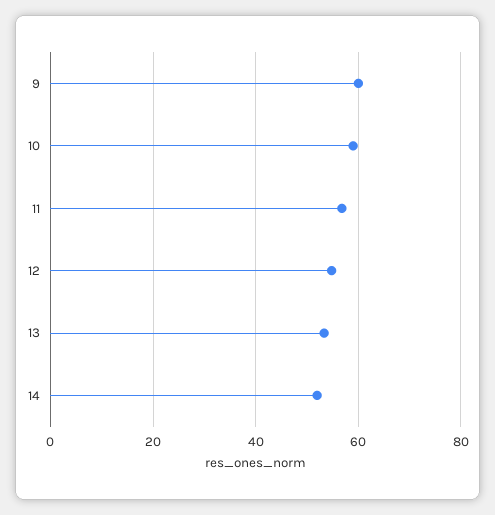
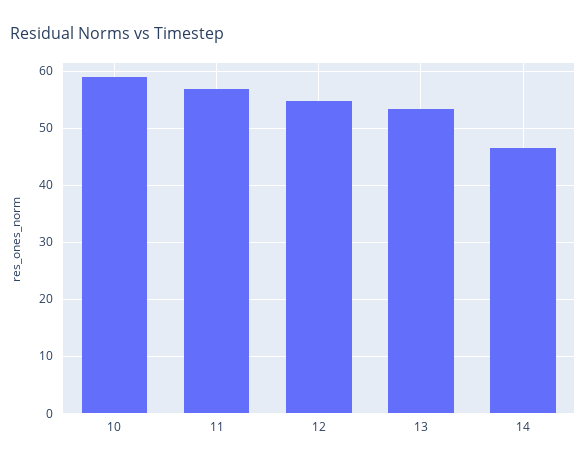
9: 60 -> none
14: 52 -> 46

